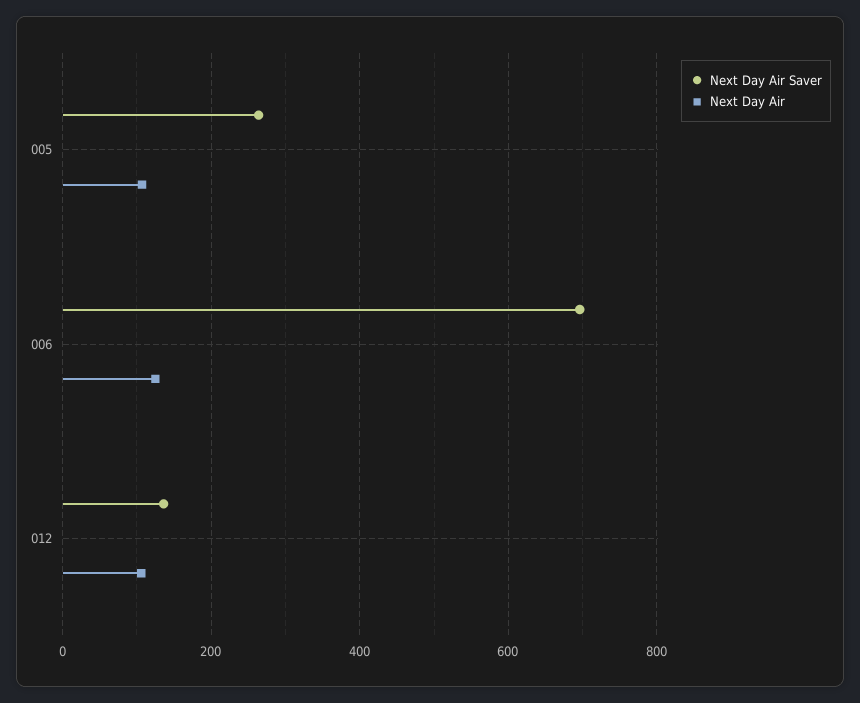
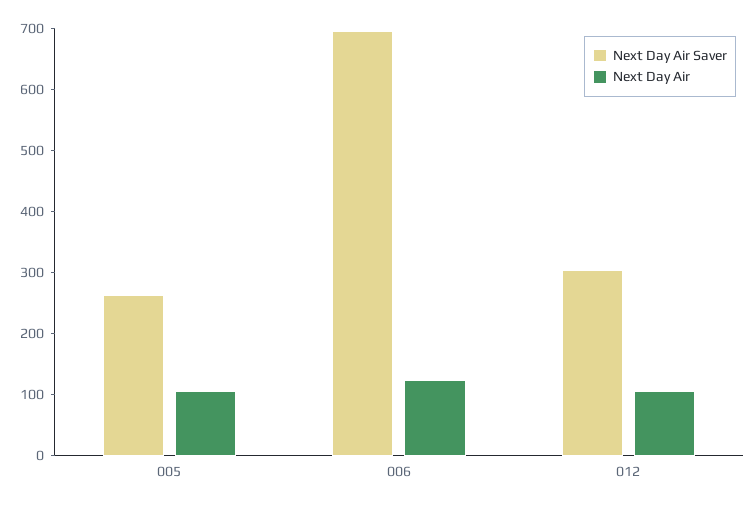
Next Day Air Saver, 012: 140 -> 300

